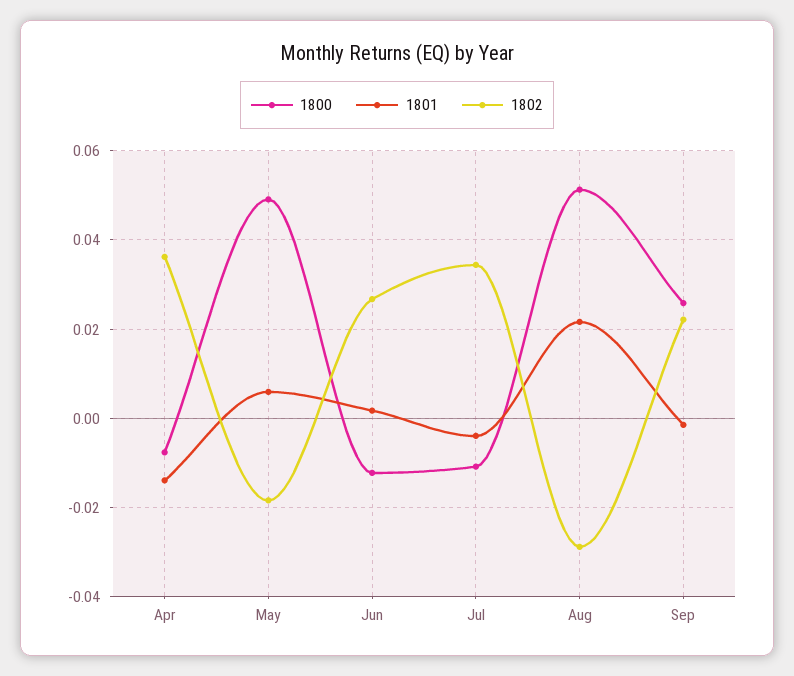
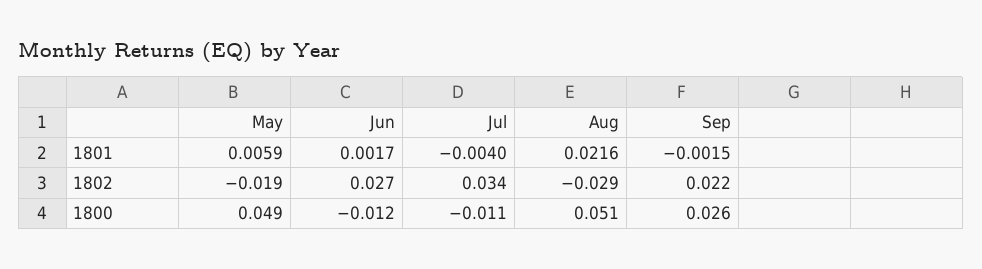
1800, Apr: -0.008 -> none
1801, Apr: -0.014 -> none
1802, Apr: 0.036 -> none

